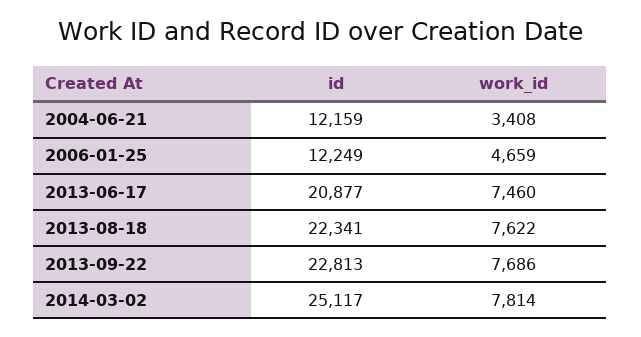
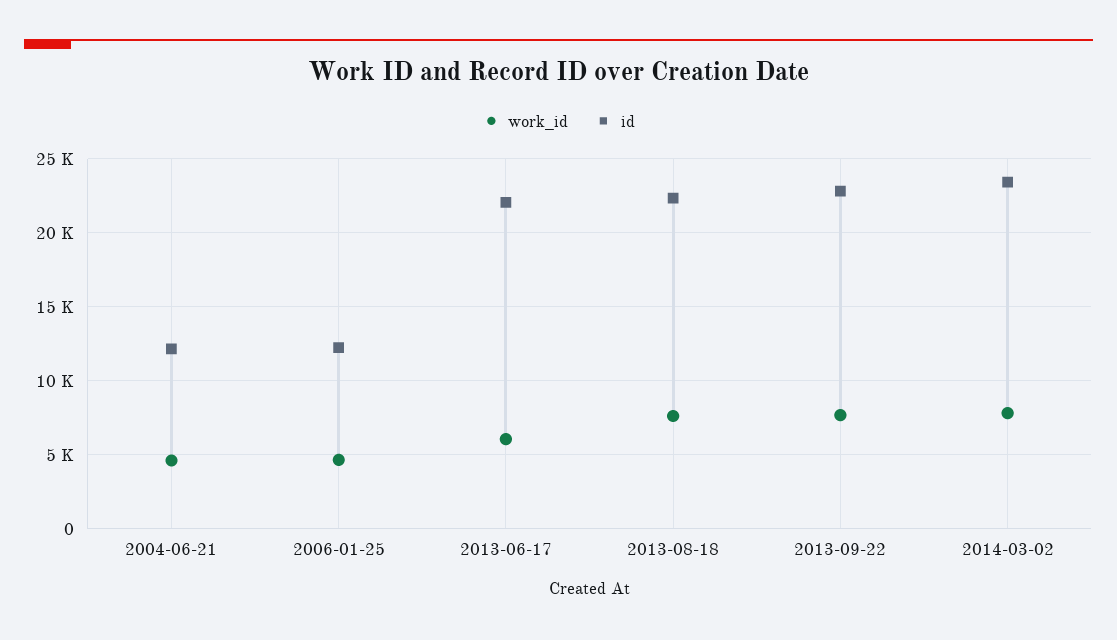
work_id, 2004-06-21: 3408 -> 4500
id, 2013-06-17: 20877 -> 22000
work_id, 2013-06-17: 7460 -> 6000
id, 2014-03-02: 25117 -> 23500

